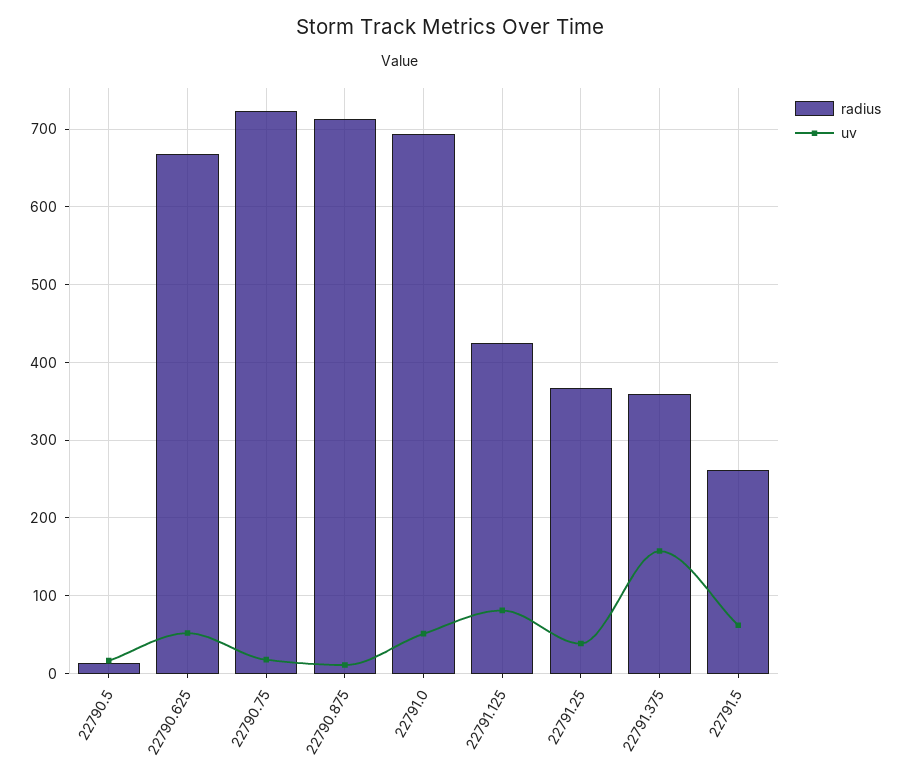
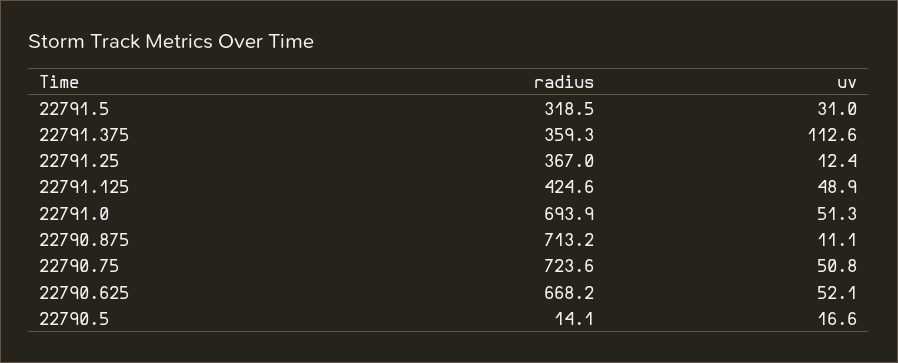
uv, 22790.75: 20 -> 50.8
uv, 22791.125: 80 -> 48.9
uv, 22791.25: 40 -> 12.4
uv, 22791.375: 160 -> 112.6
radius, 22791.5: 260 -> 318.5
uv, 22791.5: 60 -> 31

